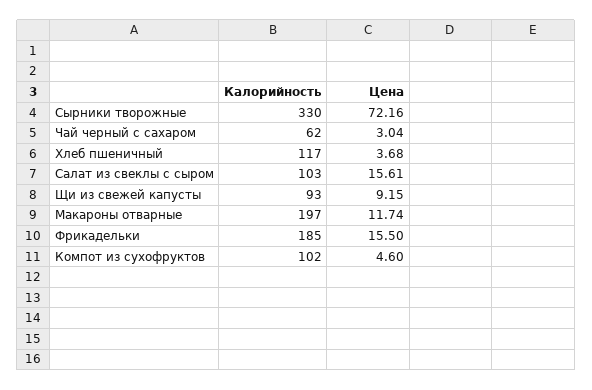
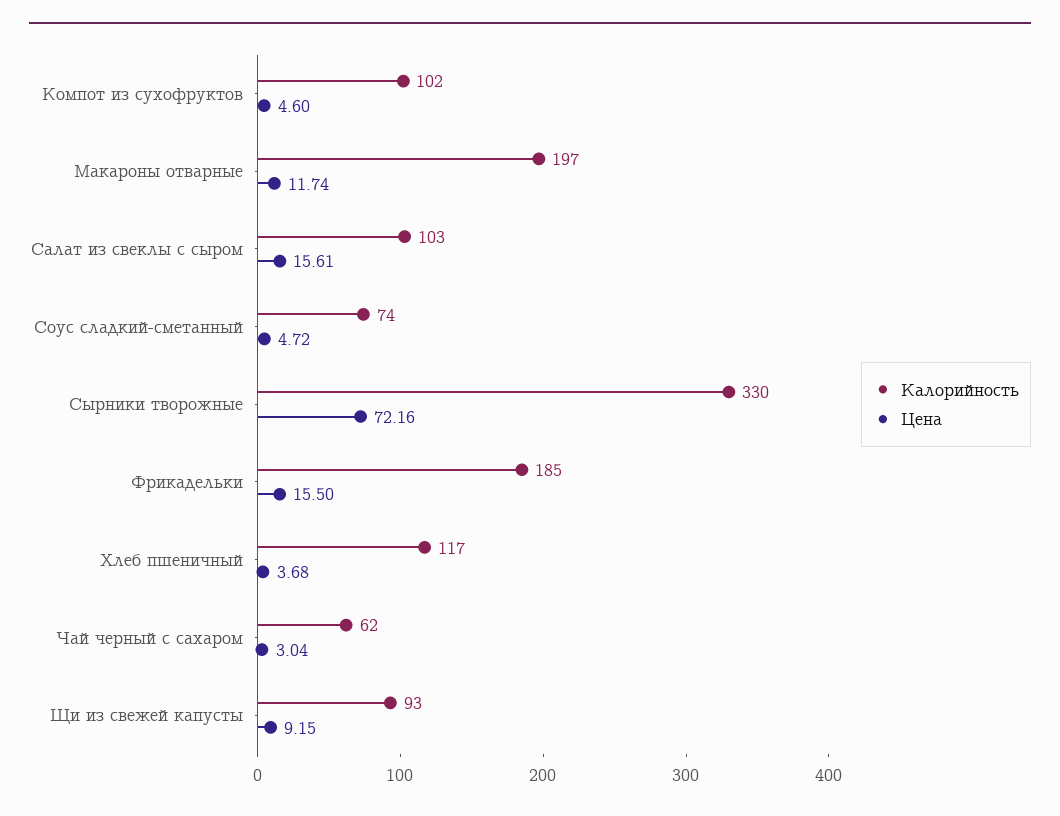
Калорийность, Соус сладкий-сметанный: none -> 74
Цена, Соус сладкий-сметанный: none -> 4.72

